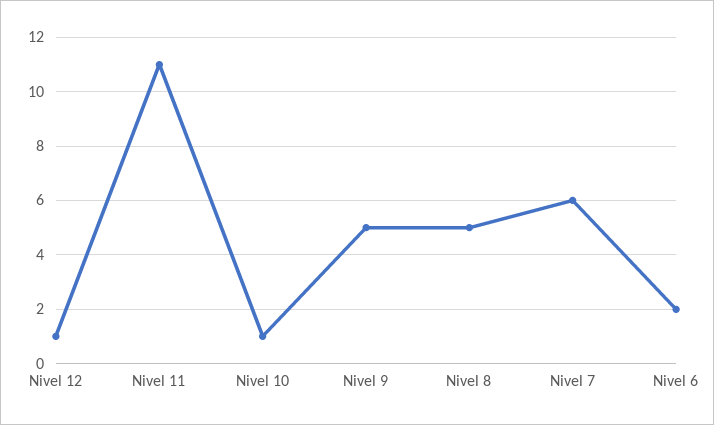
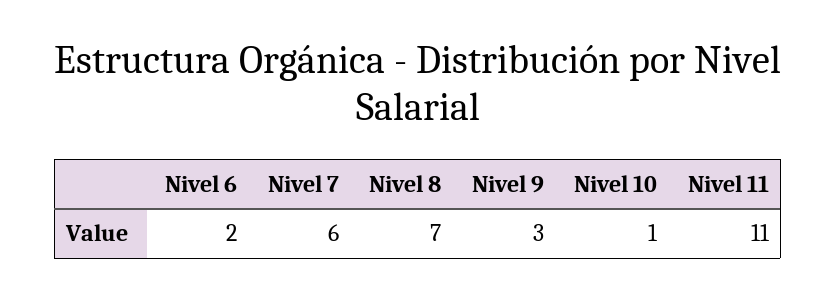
Nivel 12: 1 -> none
Nivel 9: 5 -> 3
Nivel 8: 5 -> 7

